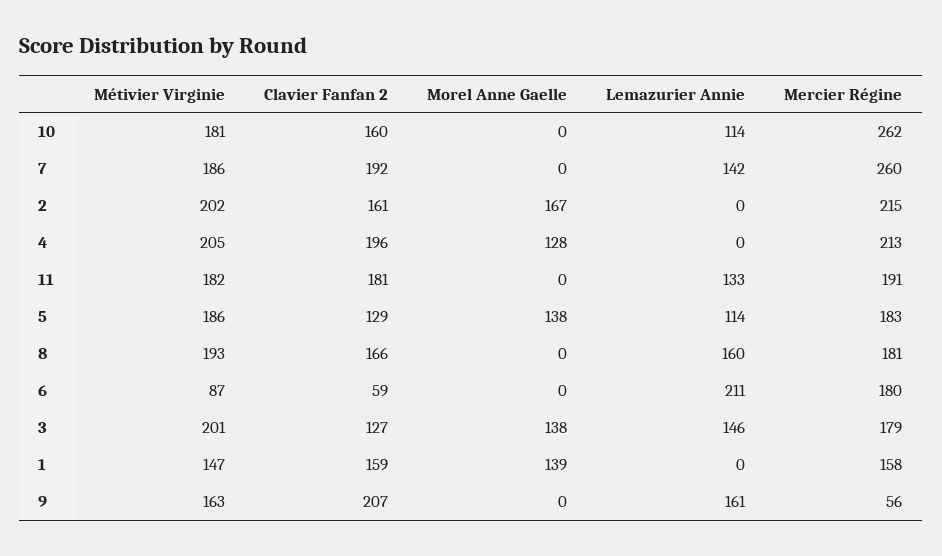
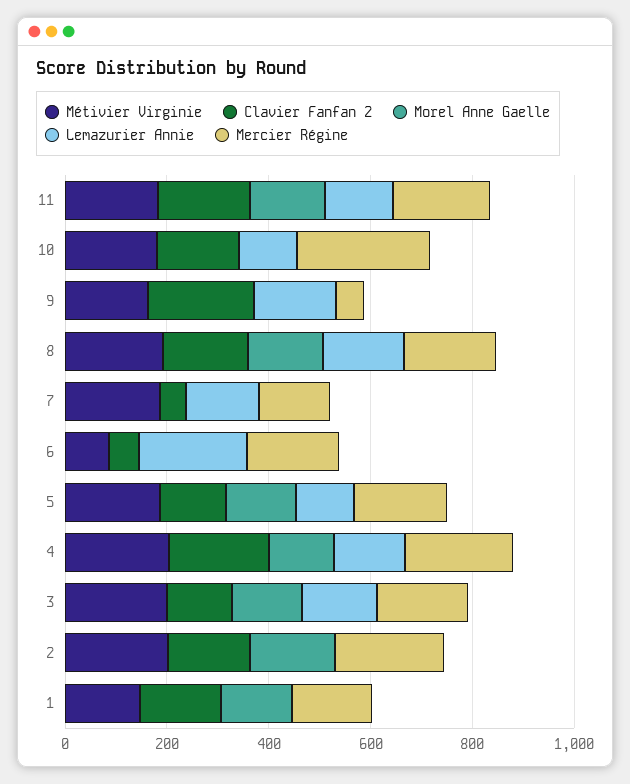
Clavier Fanfan 2, 7: 192 -> 50
Mercier Régine, 7: 260 -> 150
Lemazurier Annie, 4: 0 -> 150
Morel Anne Gaelle, 11: 0 -> 150
Morel Anne Gaelle, 8: 0 -> 150

